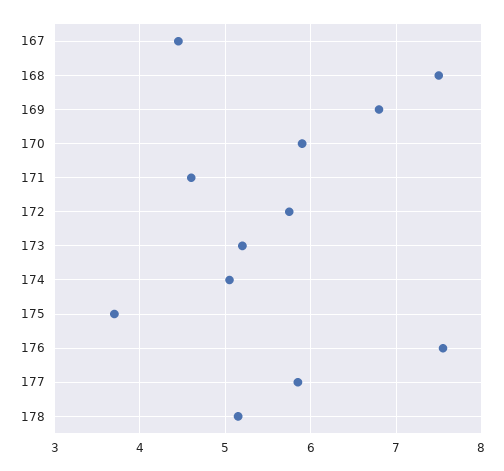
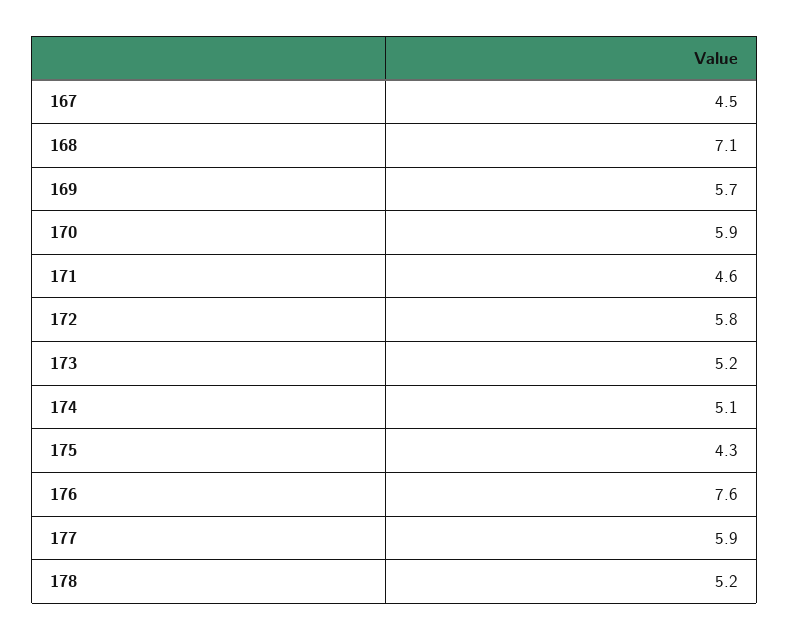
168: 7.5 -> 7.1
169: 6.8 -> 5.7
175: 3.7 -> 4.3

